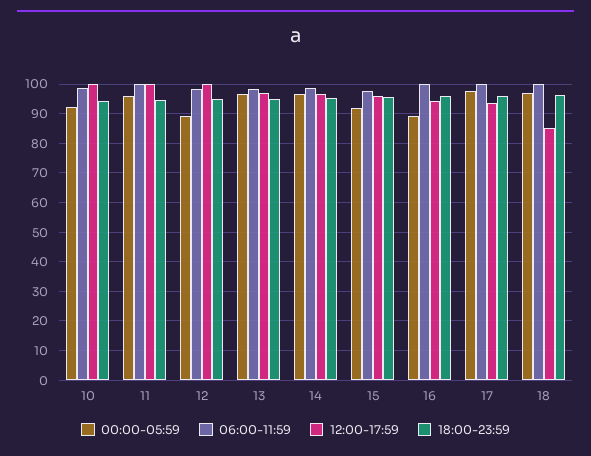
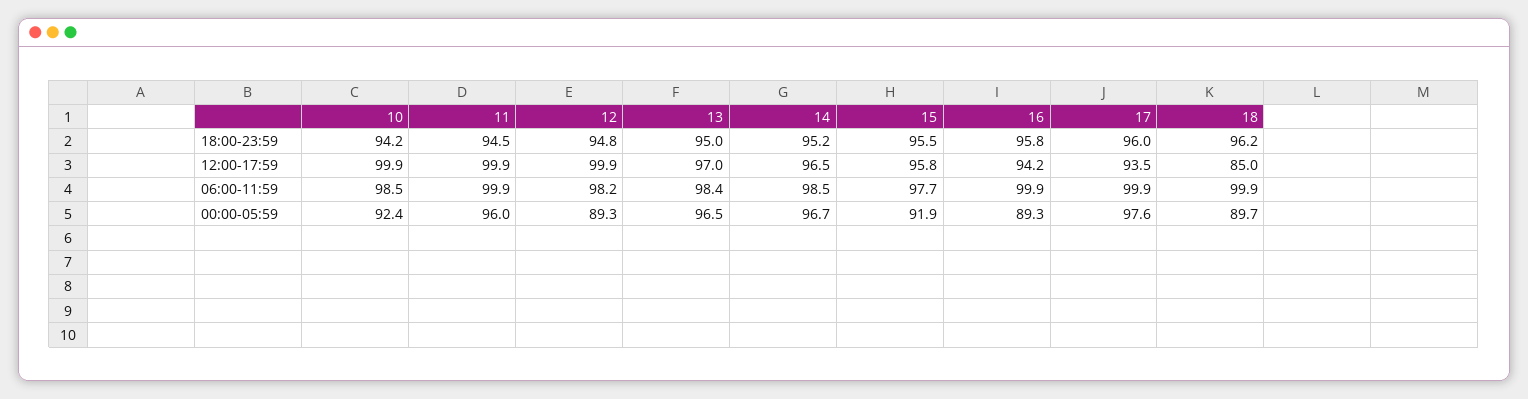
00:00-05:59, 18: 97.5 -> 89.7

